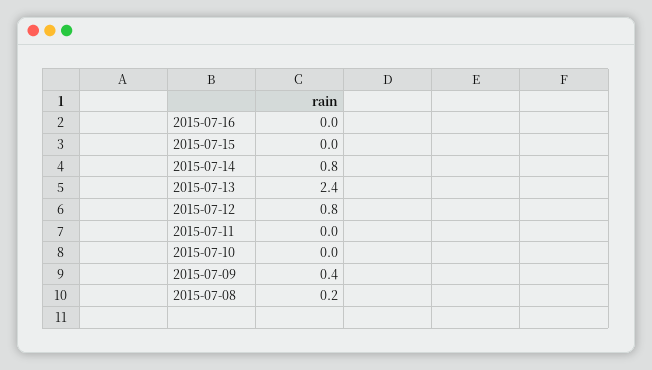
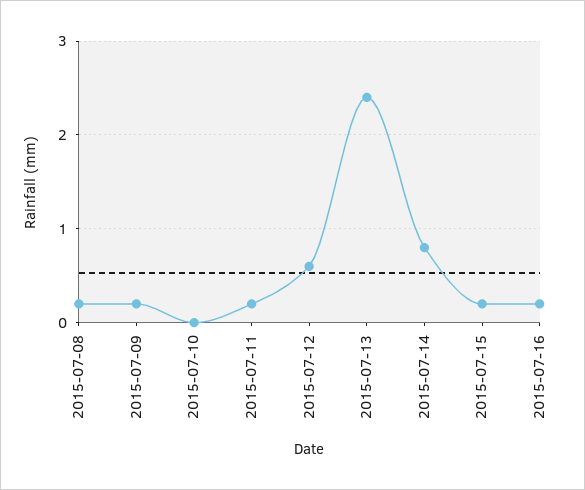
2015-07-16: 0 -> 0.2
2015-07-15: 0 -> 0.2
2015-07-12: 0.8 -> 0.6
2015-07-11: 0 -> 0.2
2015-07-09: 0.4 -> 0.2

